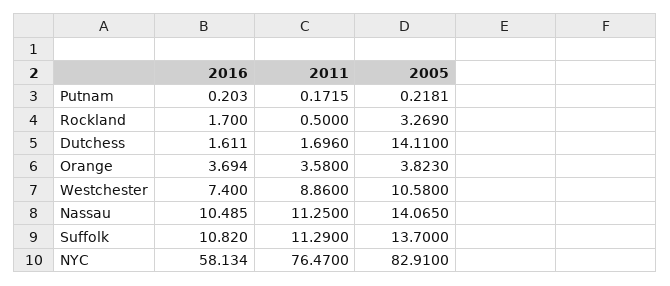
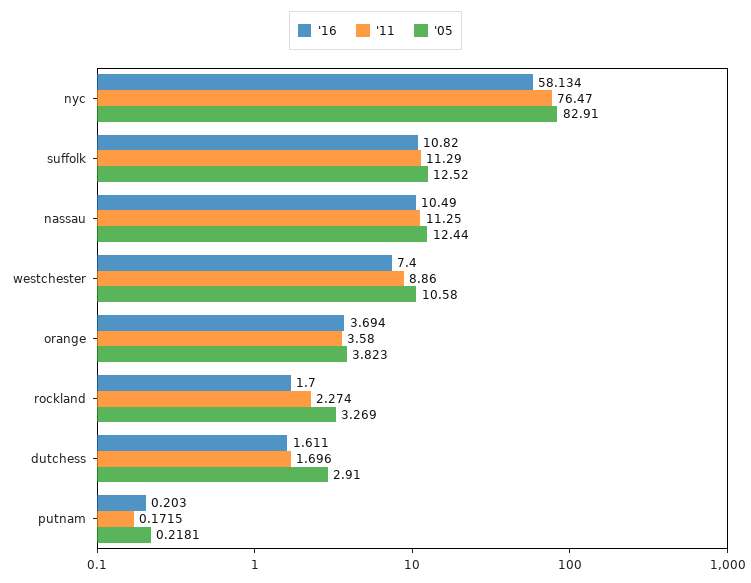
2011, Rockland: 0.5 -> 2.274
2005, Dutchess: 14.11 -> 2.91
2016, Nassau: 10.485 -> 10.49
2005, Nassau: 14.065 -> 12.44
2005, Suffolk: 13.7 -> 12.52

